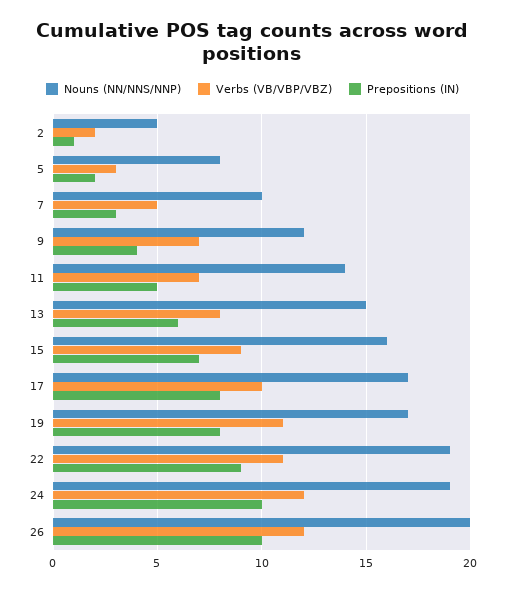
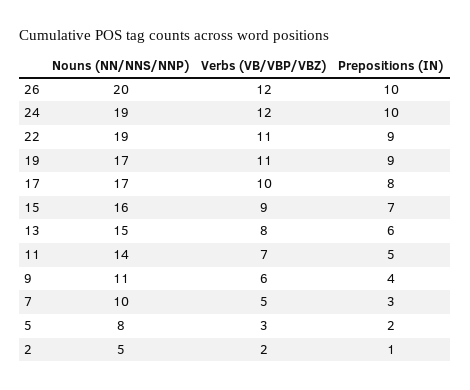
Nouns (NN/NNS/NNP), 9: 12 -> 11
Verbs (VB/VBP/VBZ), 9: 7 -> 6
Prepositions (IN), 19: 8 -> 9

